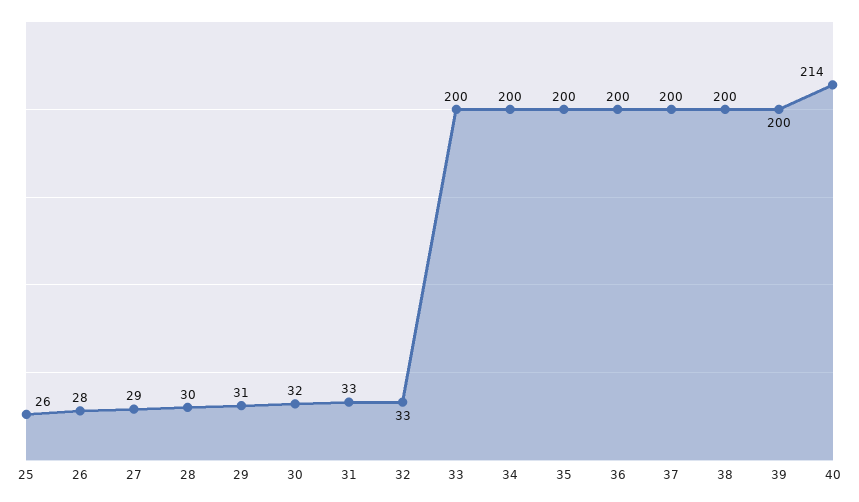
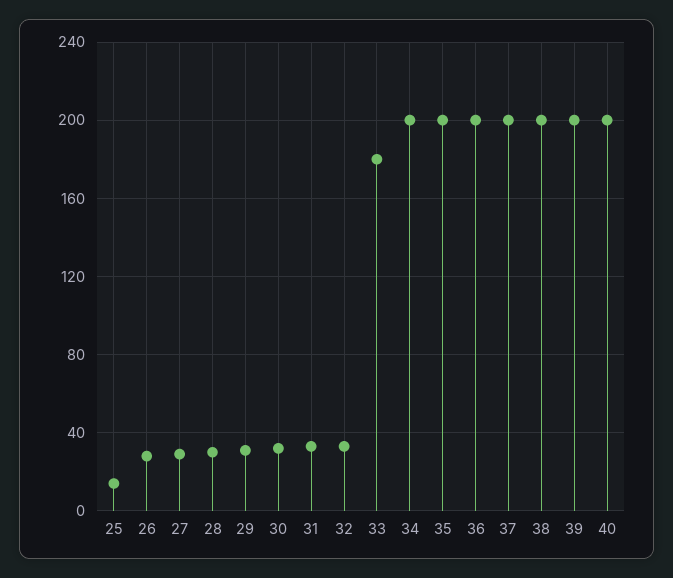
25: 26 -> 15
33: 200 -> 180
40: 214 -> 200

